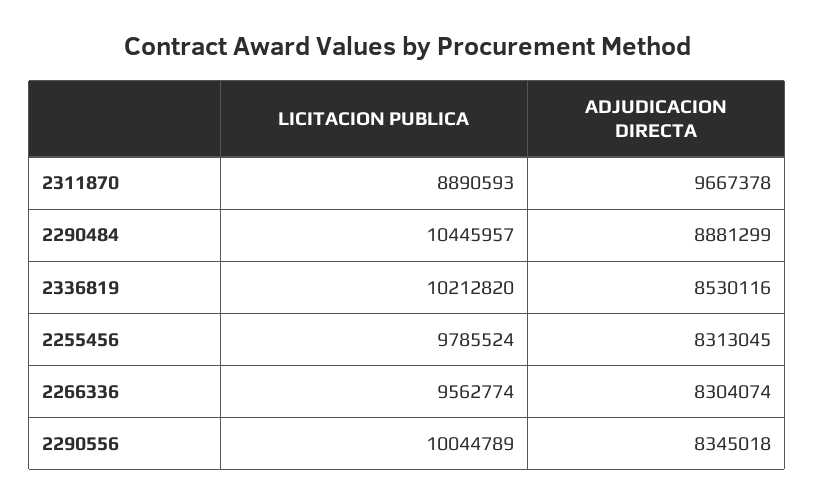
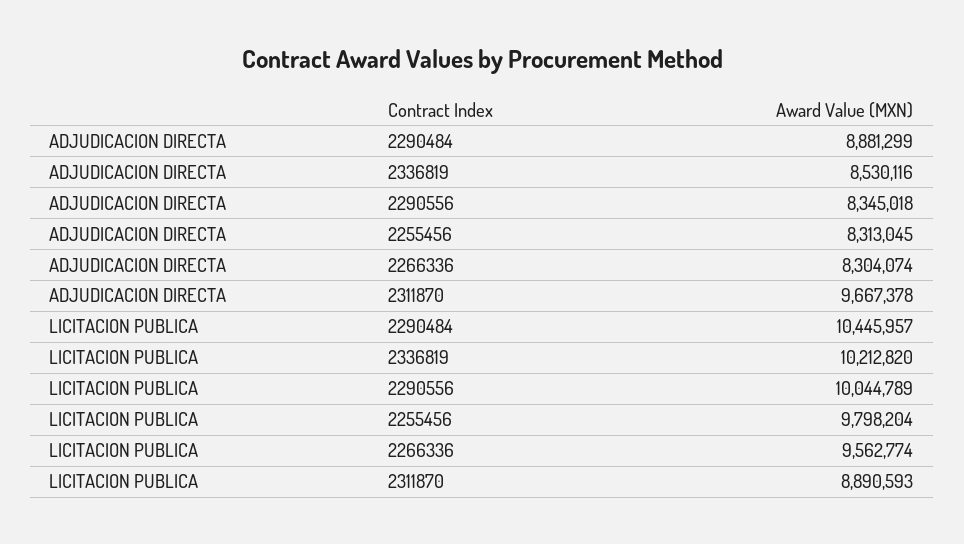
LICITACION PUBLICA, 2255456: 9785524 -> 9798204

